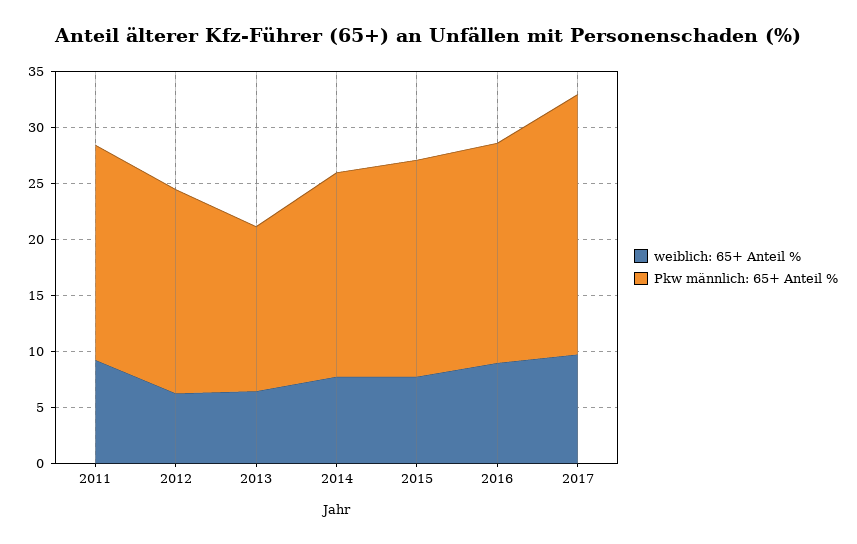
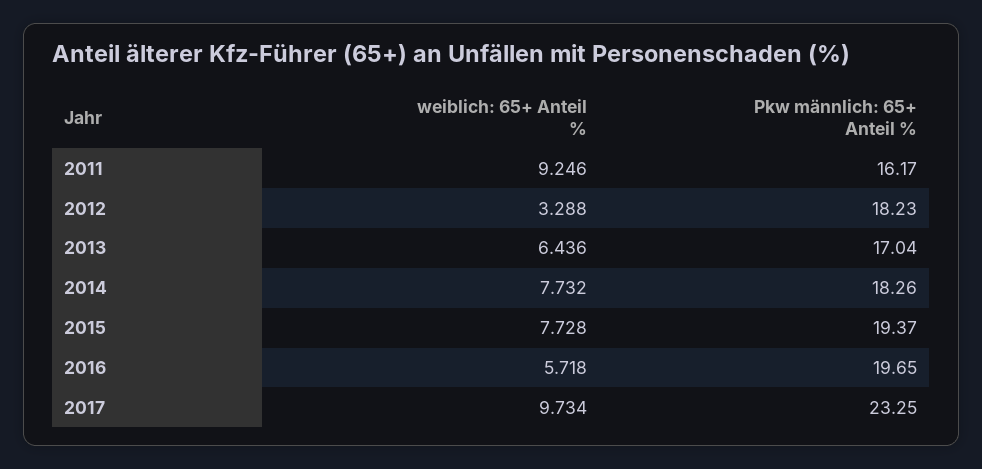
Pkw männlich: 65+ Anteil %, 2011: 19 -> 16.17
weiblich: 65+ Anteil %, 2012: 6 -> 3.288
Pkw männlich: 65+ Anteil %, 2013: 15 -> 17.04
weiblich: 65+ Anteil %, 2016: 9 -> 5.718

